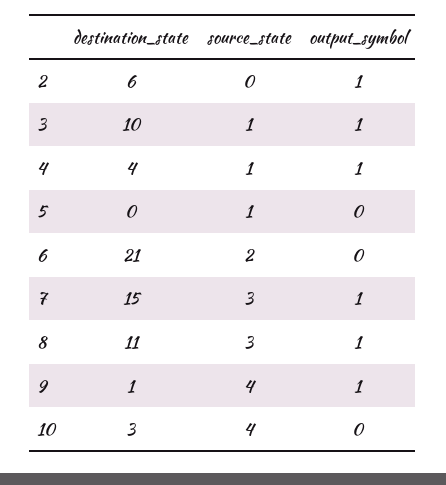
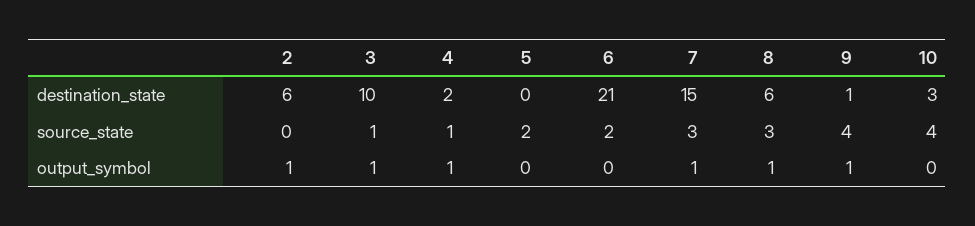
destination_state, 4: 4 -> 2
source_state, 5: 1 -> 2
destination_state, 8: 11 -> 6

